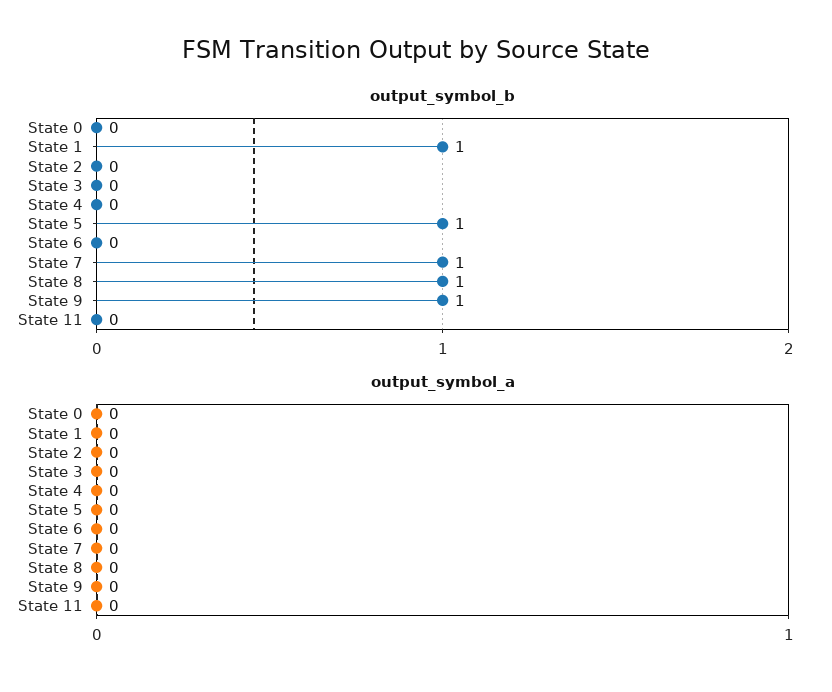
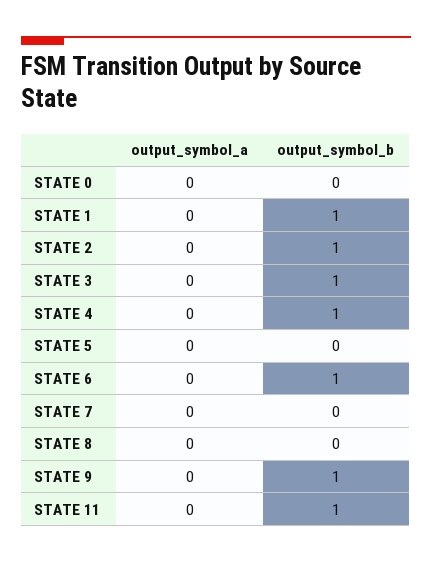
output_symbol_b, State 2: 0 -> 1
output_symbol_b, State 3: 0 -> 1
output_symbol_b, State 4: 0 -> 1
output_symbol_b, State 5: 1 -> 0
output_symbol_b, State 6: 0 -> 1
output_symbol_b, State 7: 1 -> 0
output_symbol_b, State 8: 1 -> 0
output_symbol_b, State 11: 0 -> 1

